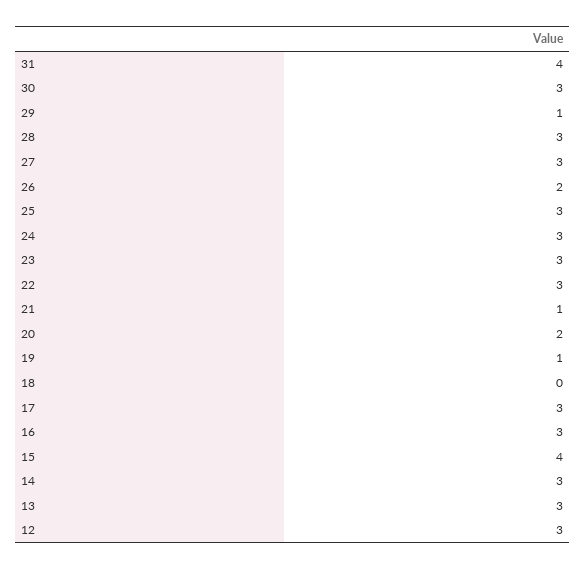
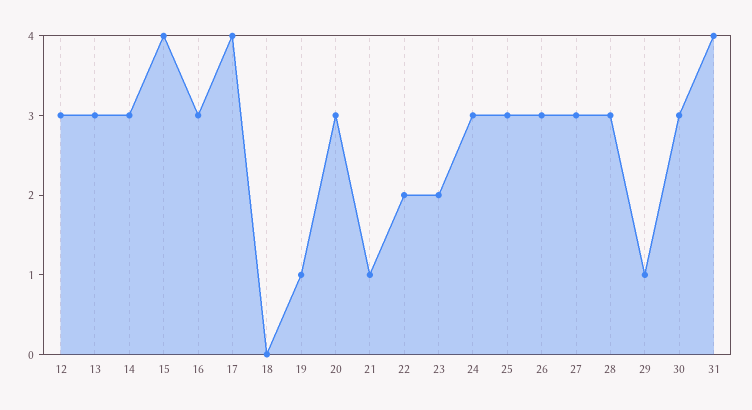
26: 2 -> 3
23: 3 -> 2
22: 3 -> 2
20: 2 -> 3
17: 3 -> 4

